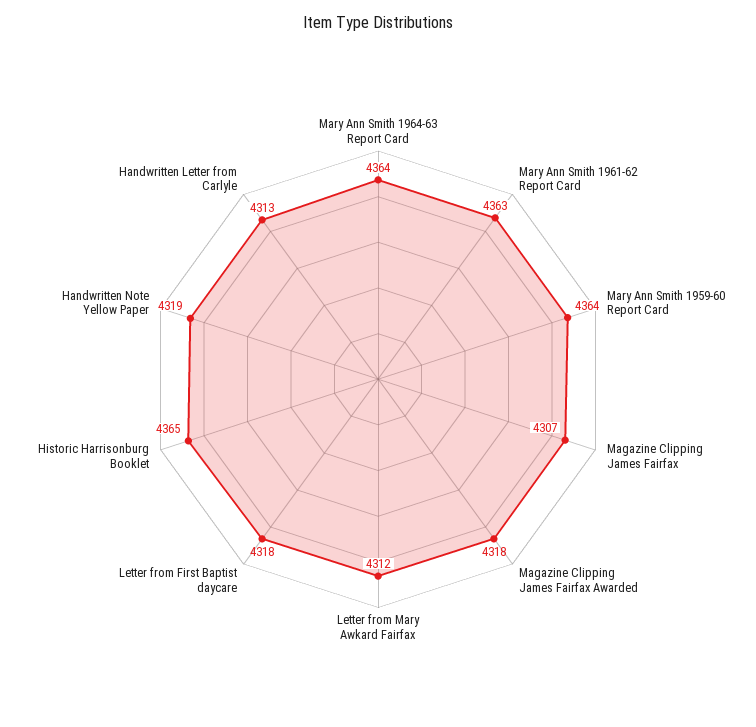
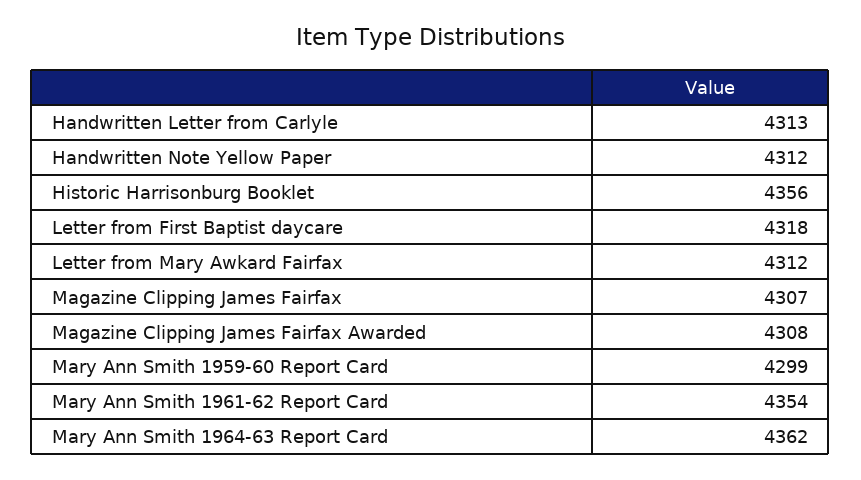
Mary Ann Smith 1964-63 Report Card: 4364 -> 4362
Mary Ann Smith 1961-62 Report Card: 4363 -> 4354
Mary Ann Smith 1959-60 Report Card: 4364 -> 4299
Magazine Clipping James Fairfax Awarded: 4318 -> 4308
Historic Harrisonburg Booklet: 4365 -> 4356
Handwritten Note Yellow Paper: 4319 -> 4312

